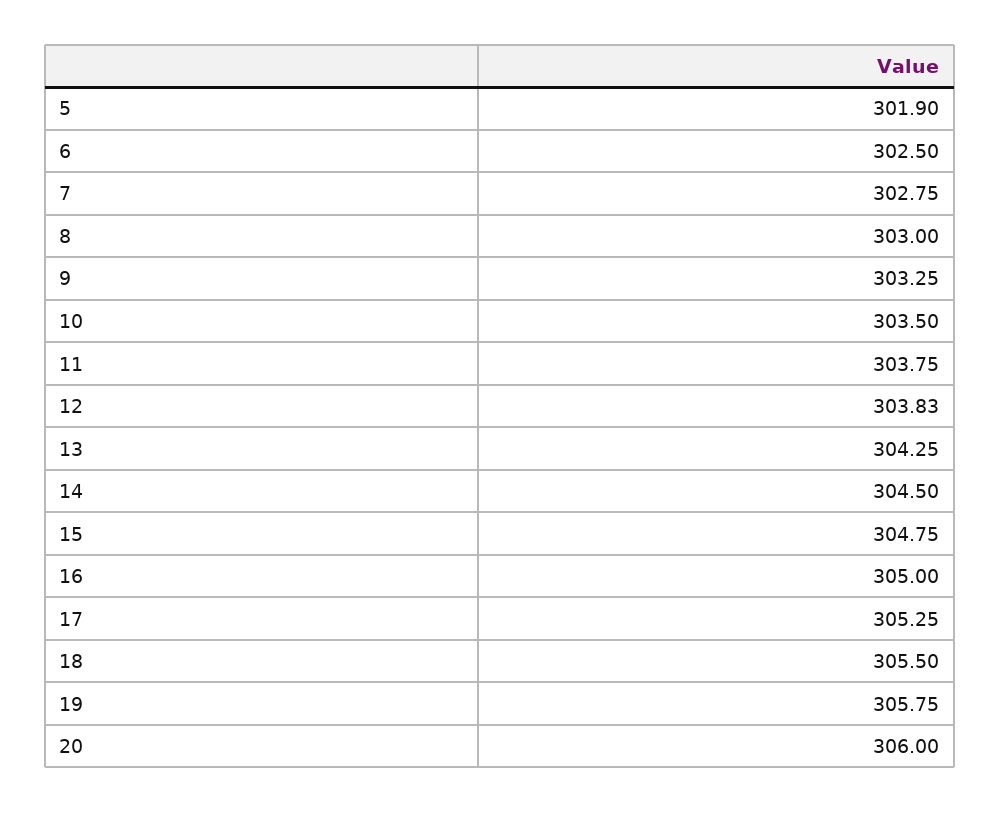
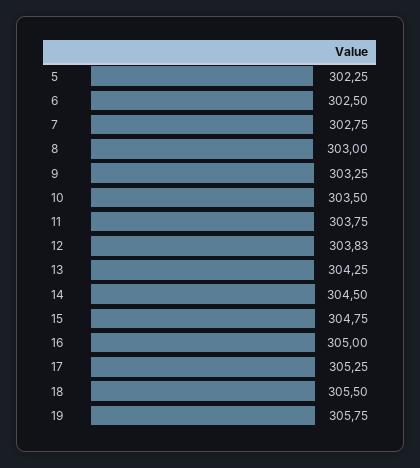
5: 301.9 -> 302.25
20: 306 -> none

